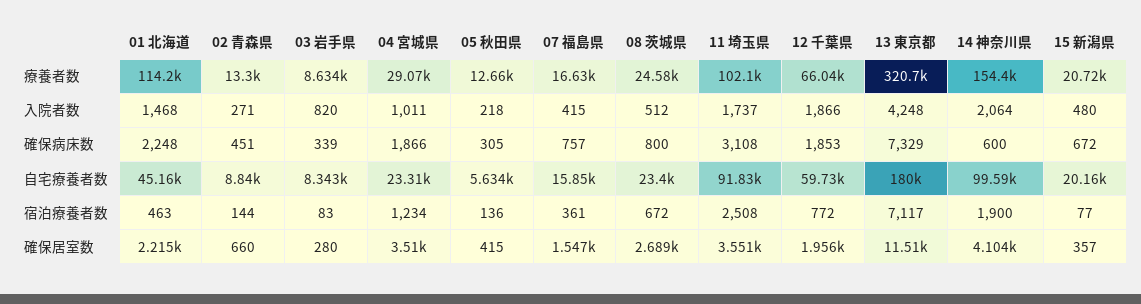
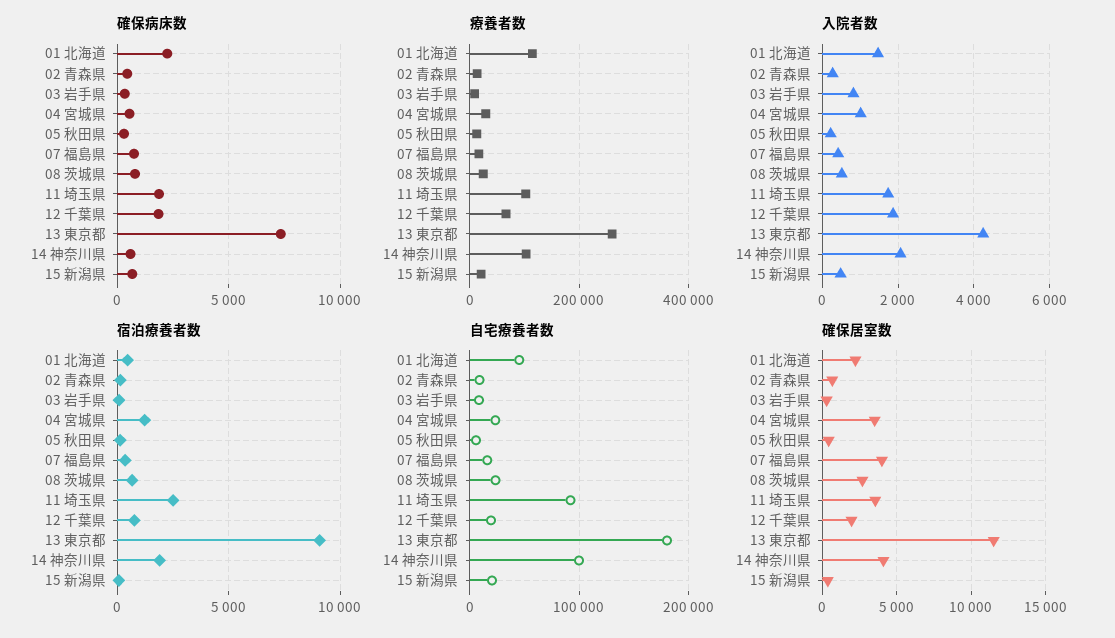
療養者数, 13 東京都: 320700 -> 260000
療養者数, 14 神奈川県: 154400 -> 100000
確保病床数, 04 宮城県: 1866 -> 500
確保病床数, 11 埼玉県: 3108 -> 2000
自宅療養者数, 12 千葉県: 59730 -> 20000
宿泊療養者数, 13 東京都: 7117 -> 9000
確保居室数, 07 福島県: 1547 -> 4000

